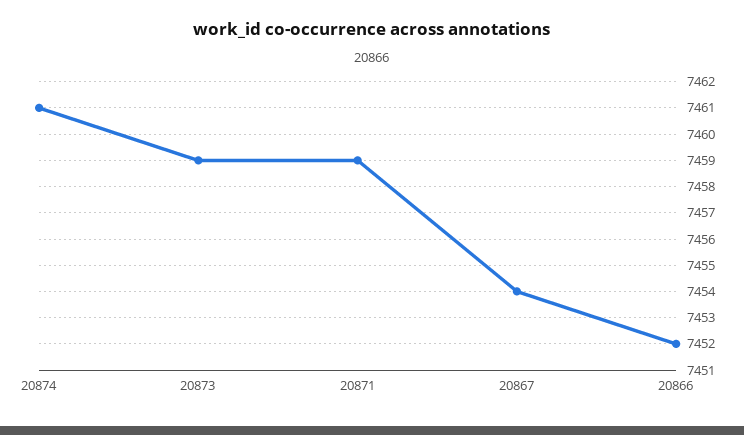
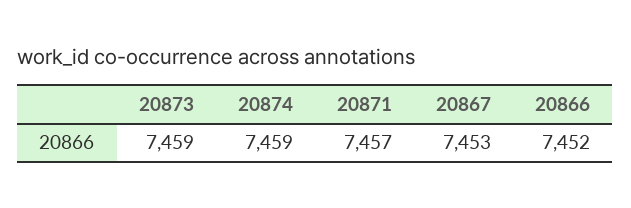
20874: 7461 -> 7459
20871: 7459 -> 7457
20867: 7454 -> 7453

